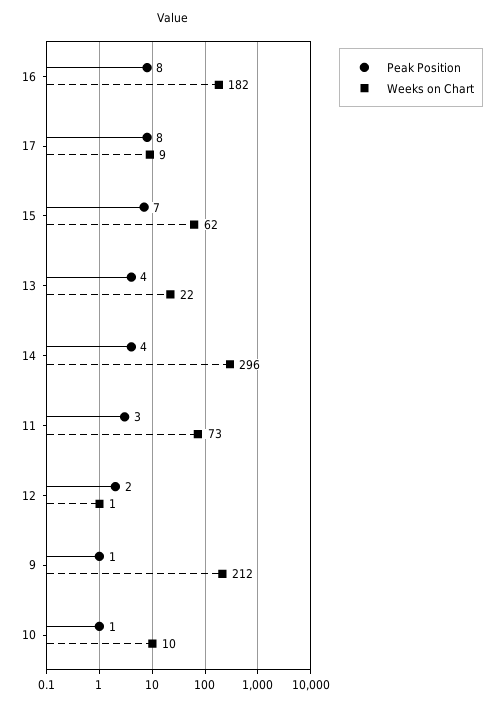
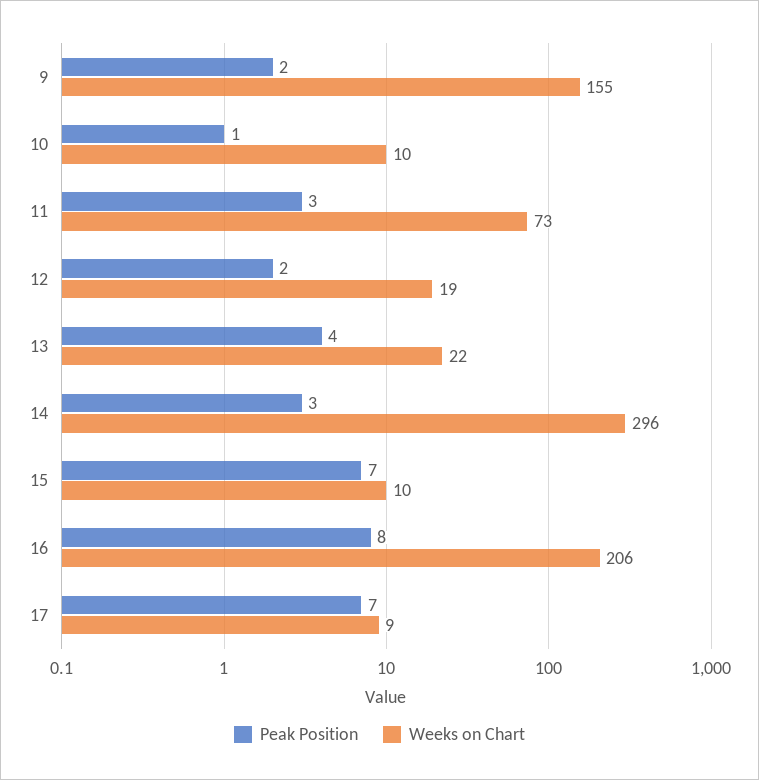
Weeks on Chart, 16: 182 -> 206
Peak Position, 17: 8 -> 7
Weeks on Chart, 15: 62 -> 10
Peak Position, 14: 4 -> 3
Weeks on Chart, 12: 1 -> 19
Peak Position, 9: 1 -> 2
Weeks on Chart, 9: 212 -> 155

